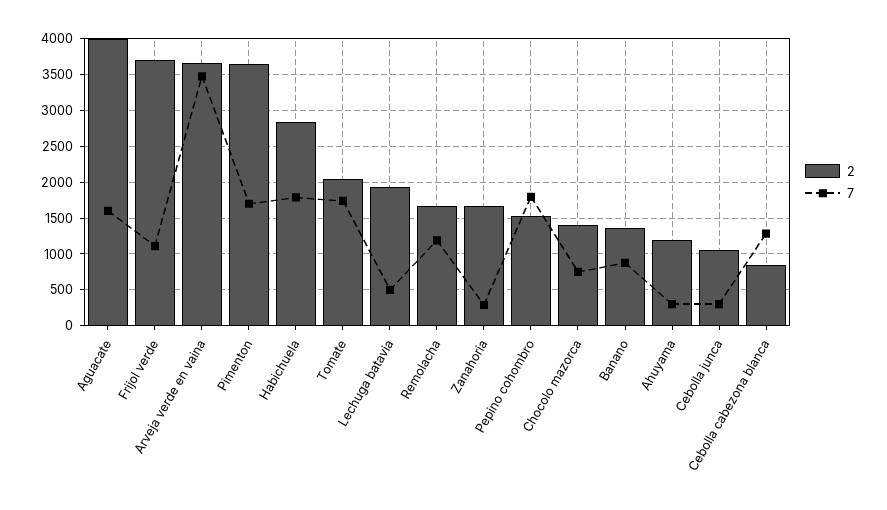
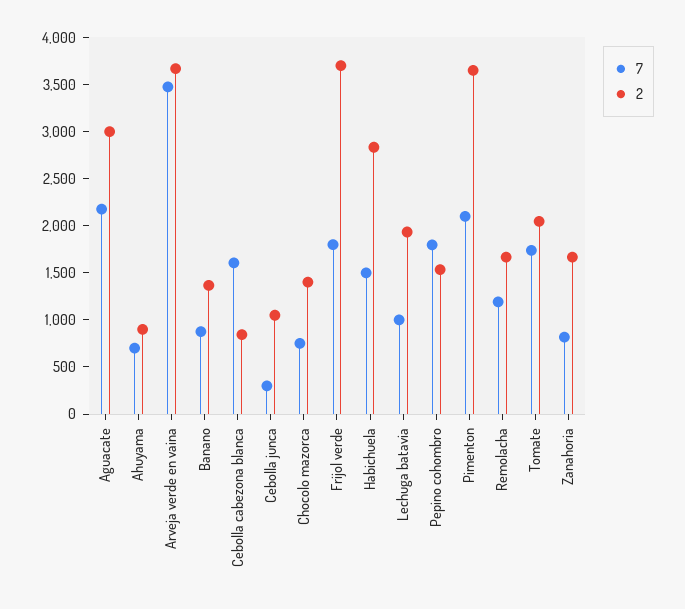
2, Aguacate: 4000 -> 3000
7, Aguacate: 1600 -> 2200
7, Frijol verde: 1100 -> 1800
7, Pimenton: 1700 -> 2100
7, Habichuela: 1800 -> 1500
7, Lechuga batavia: 500 -> 1000
7, Zanahoria: 300 -> 800
2, Ahuyama: 1200 -> 900
7, Ahuyama: 300 -> 700
7, Cebolla cabezona blanca: 1300 -> 1600

